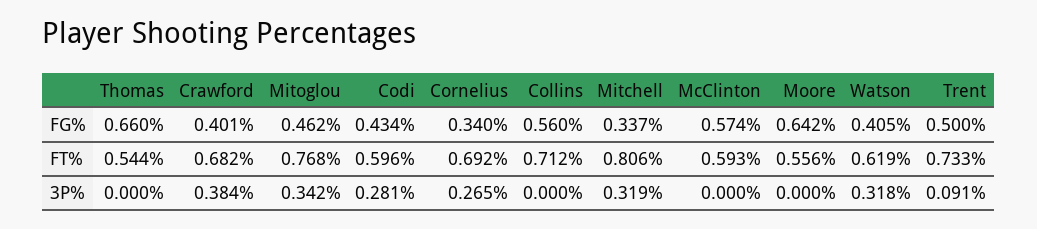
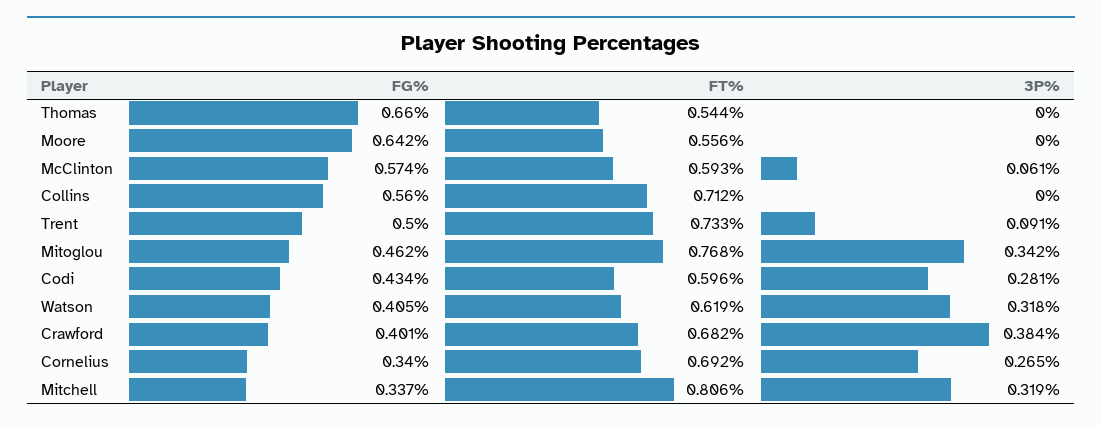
McClinton, 3P%: 0 -> 0.061

